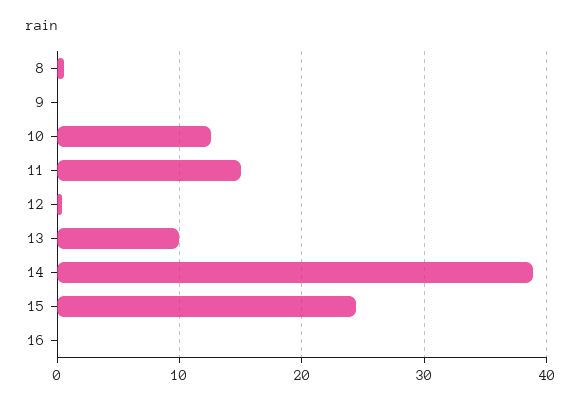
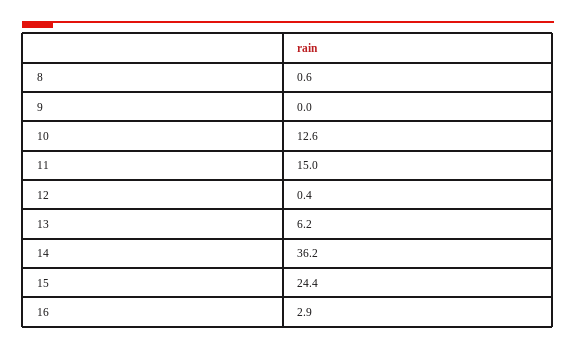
13: 10 -> 6.2
14: 39 -> 36.2
16: 0 -> 2.9

